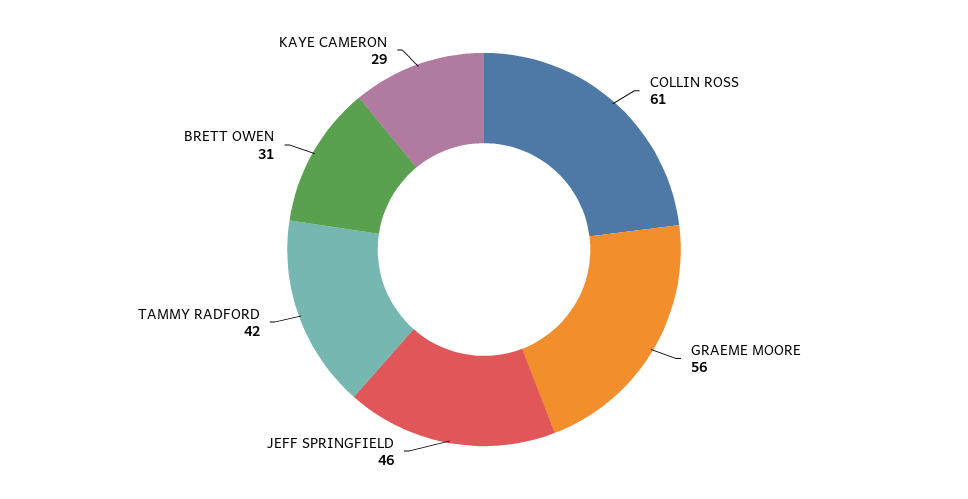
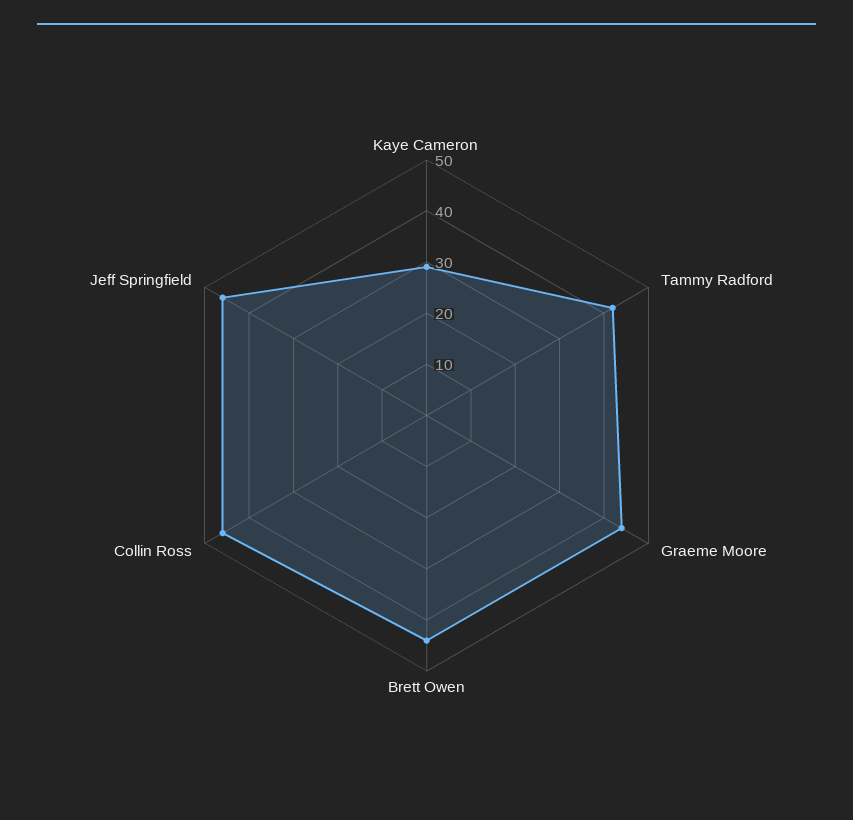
COLLIN ROSS: 61 -> 45
GRAEME MOORE: 56 -> 45
BRETT OWEN: 31 -> 45

